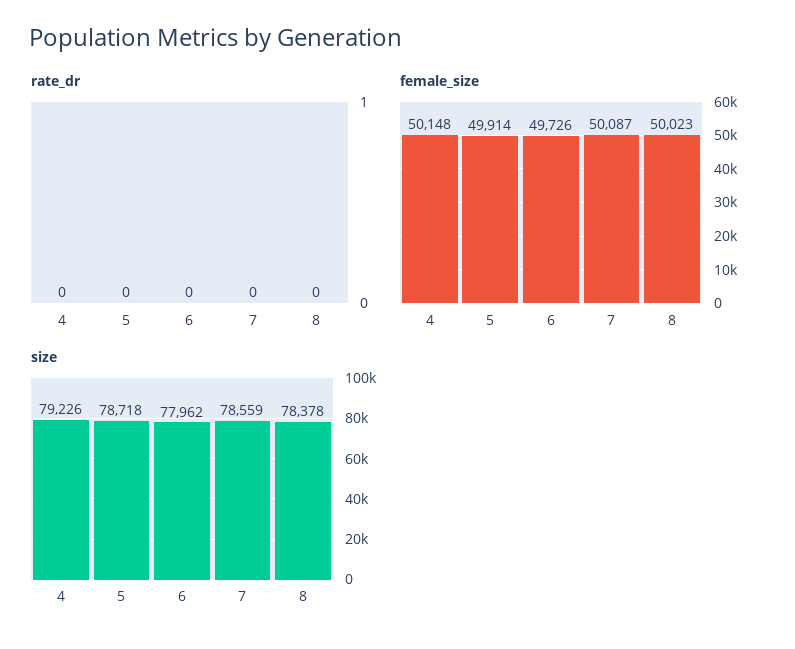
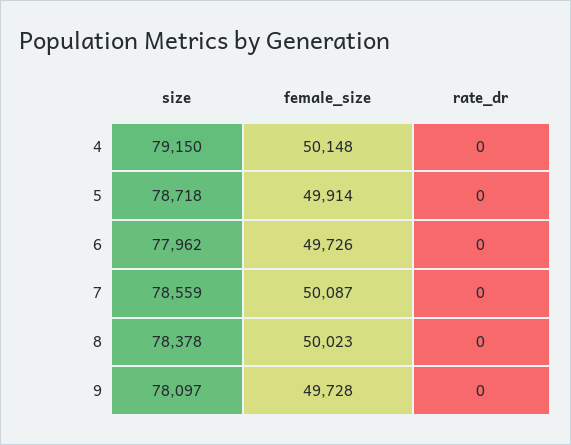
size, 4: 79226 -> 79150
size, 9: none -> 78097
female_size, 9: none -> 49728
rate_dr, 9: none -> 0

